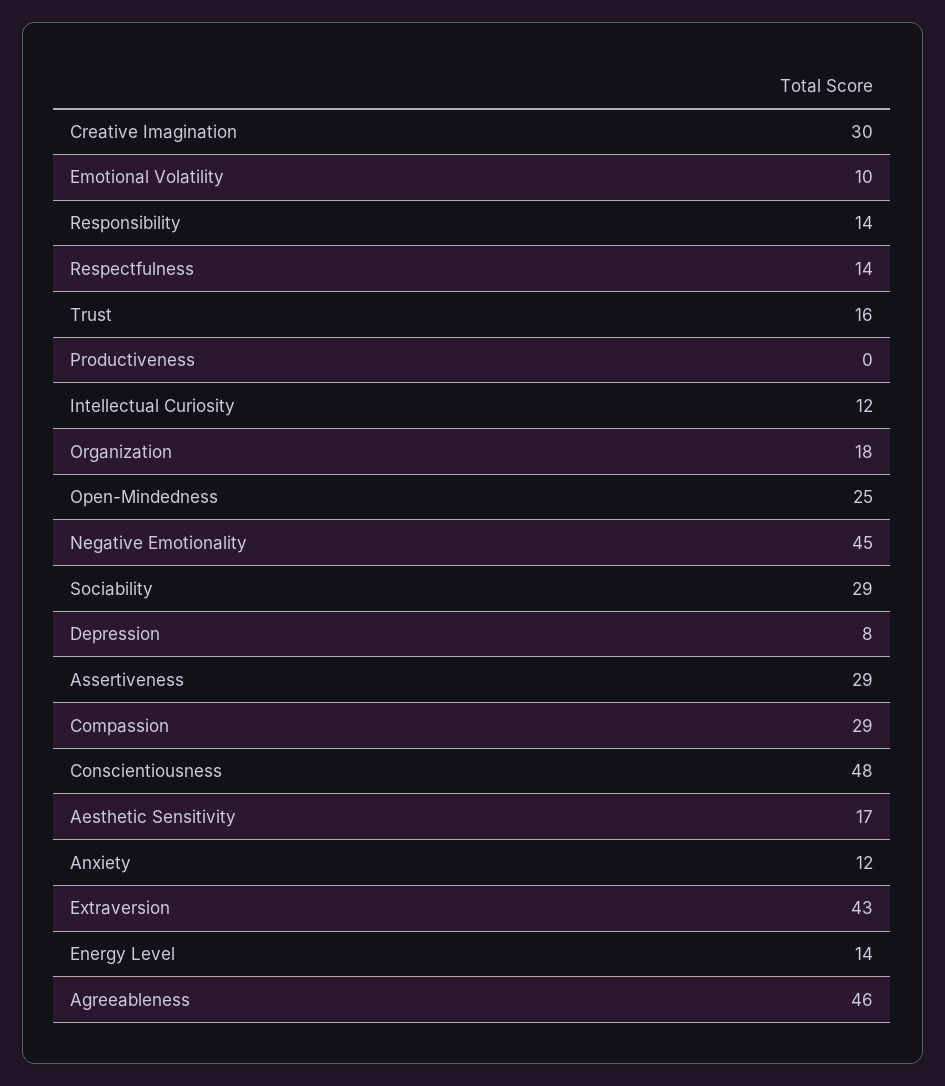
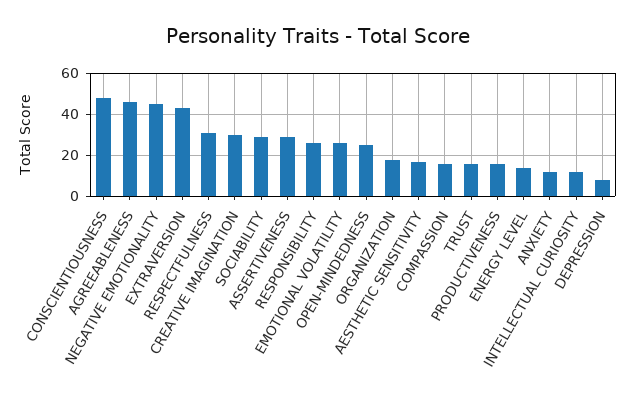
Emotional Volatility: 10 -> 25
Responsibility: 14 -> 25
Respectfulness: 14 -> 30
Productiveness: 0 -> 15
Compassion: 29 -> 15

